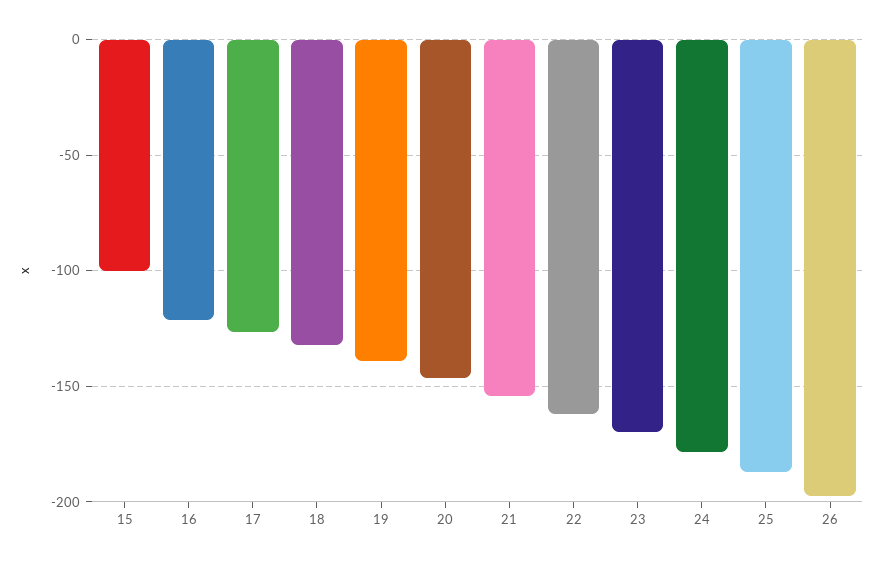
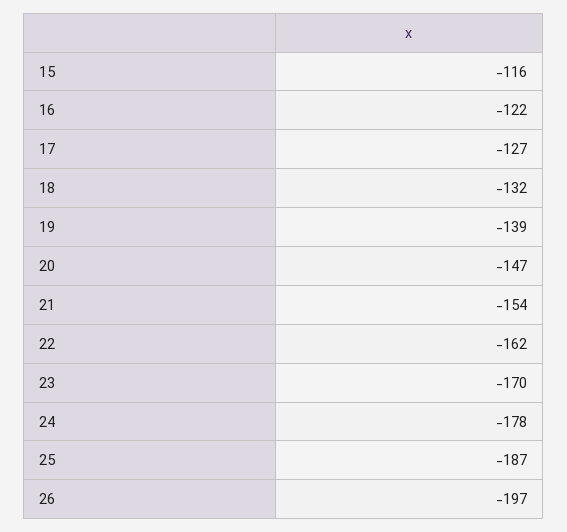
15: -100 -> -116

